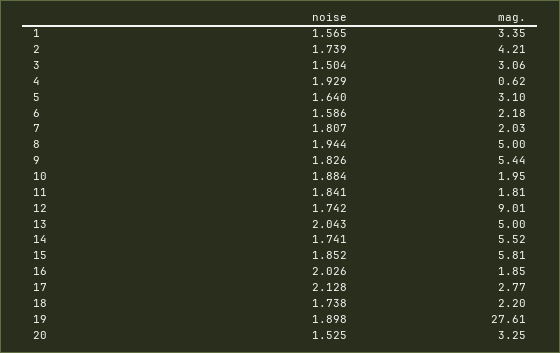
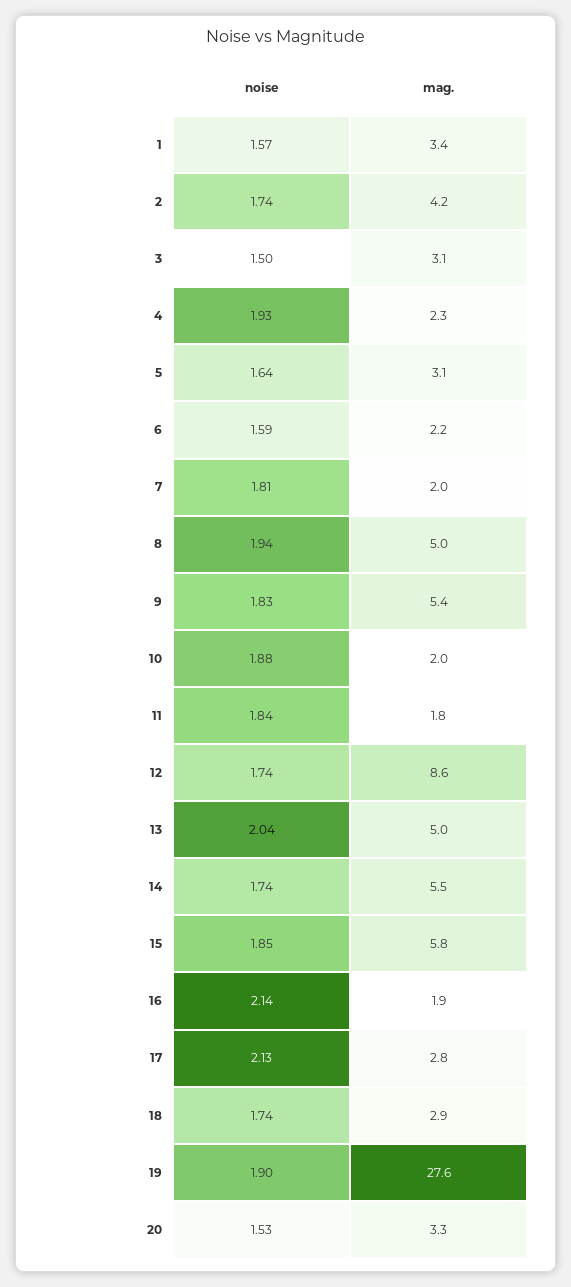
mag., 4: 0.62 -> 2.3
mag., 12: 9.01 -> 8.6
noise, 16: 2.026 -> 2.14
mag., 18: 2.2 -> 2.9

